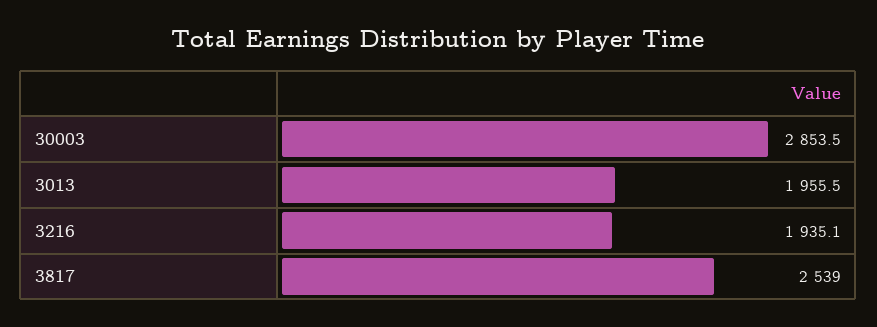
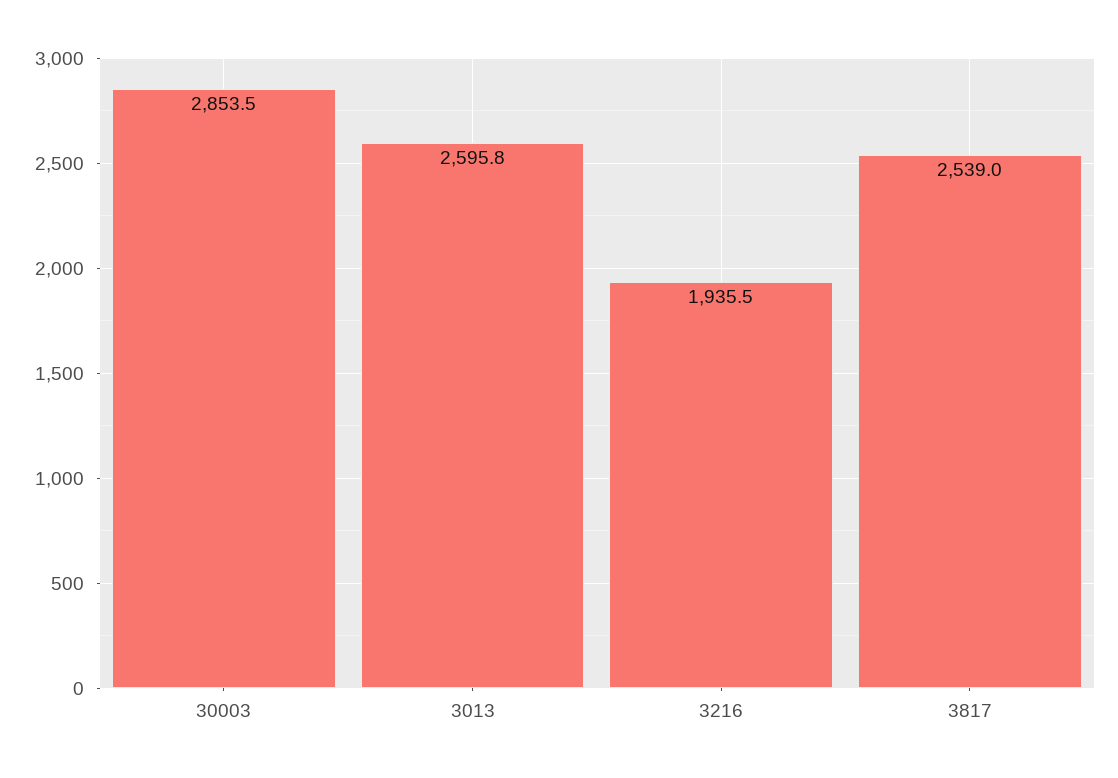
3013: 1955.5 -> 2595.8
3216: 1935.1 -> 1935.5

